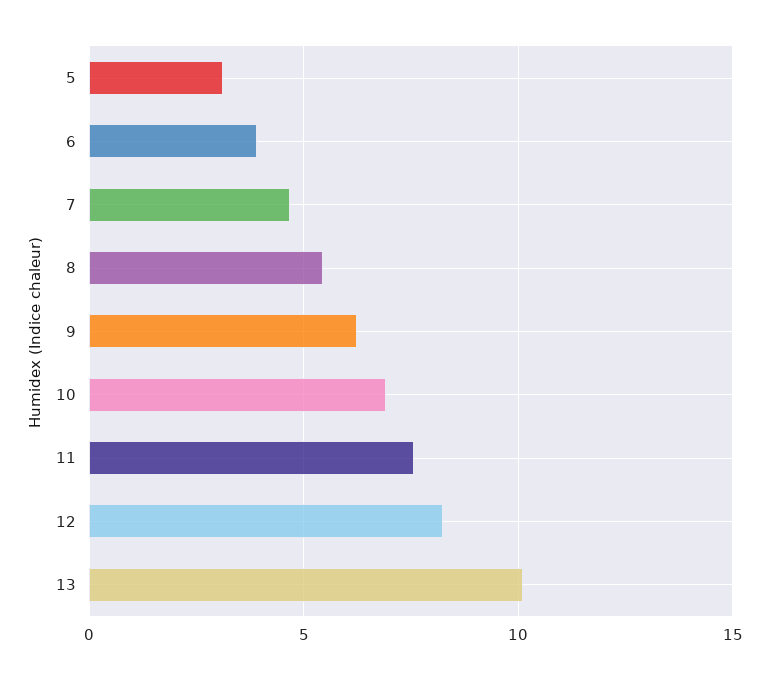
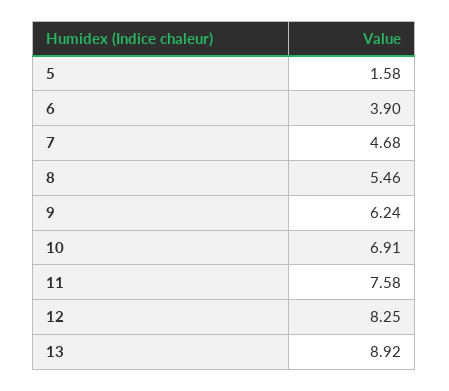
5: 3 -> 1.58
13: 10 -> 8.92

